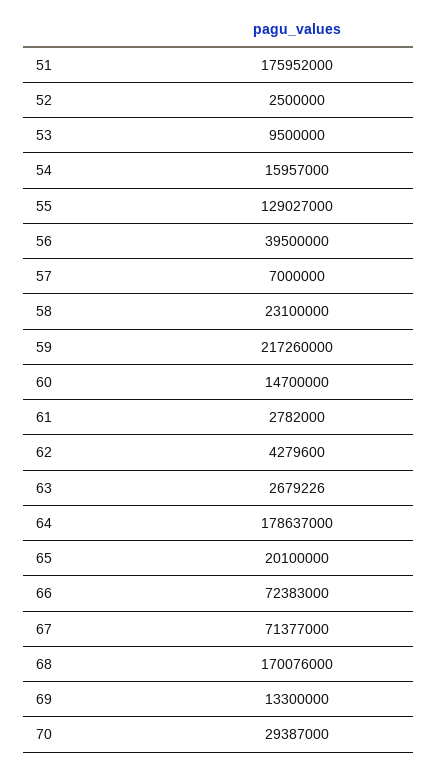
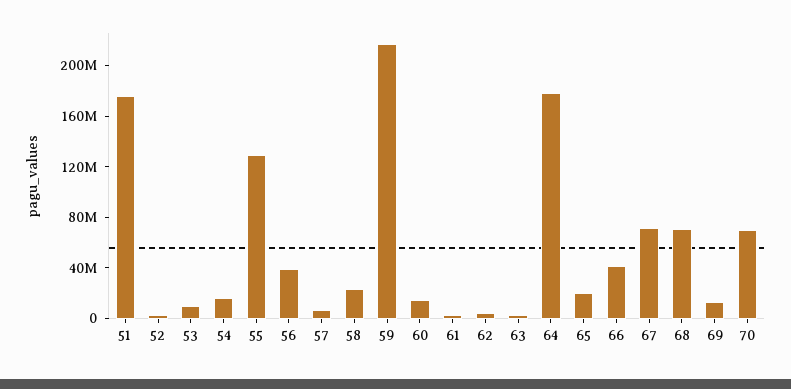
66: 72383000 -> 40000000
68: 170076000 -> 70000000
70: 29387000 -> 70000000

